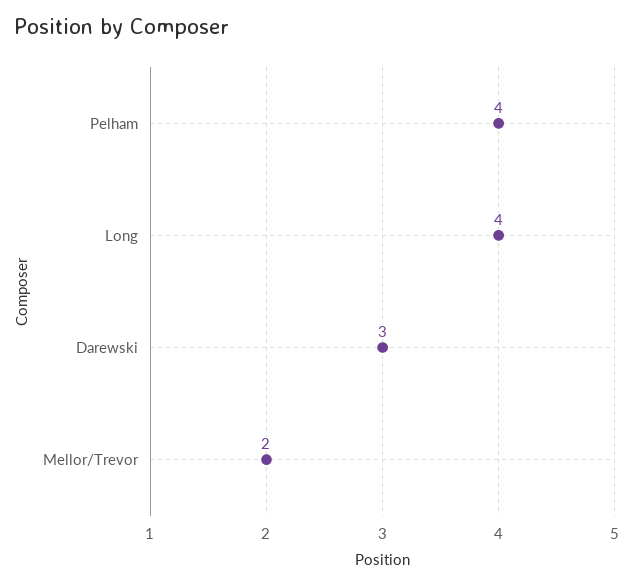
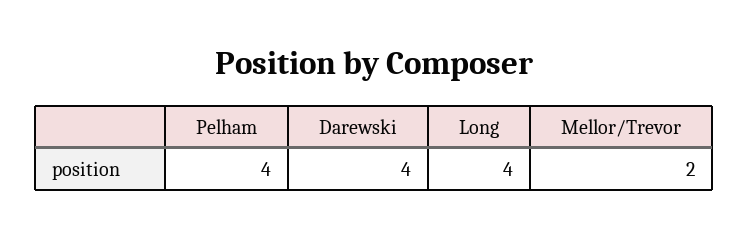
Darewski: 3 -> 4

